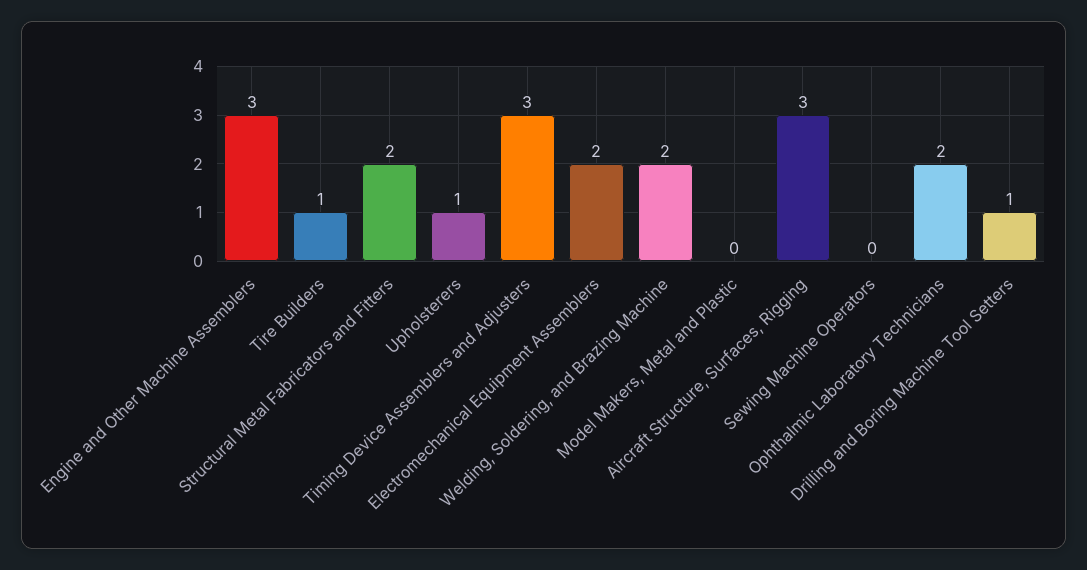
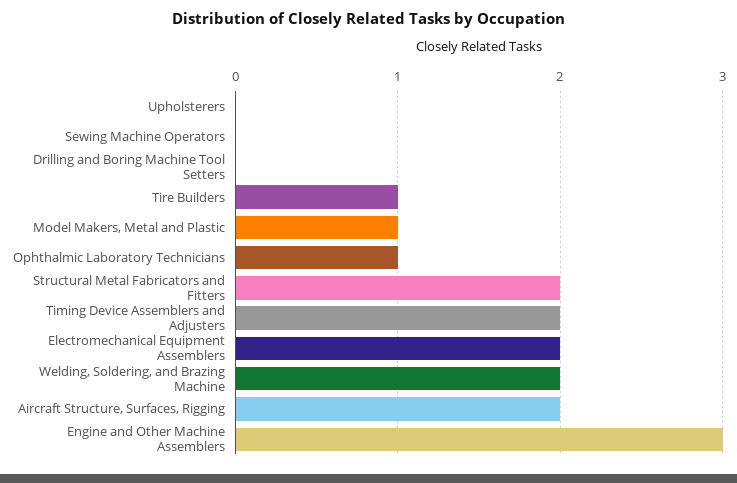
Upholsterers: 1 -> 0
Timing Device Assemblers and Adjusters: 3 -> 2
Model Makers, Metal and Plastic: 0 -> 1
Aircraft Structure, Surfaces, Rigging: 3 -> 2
Ophthalmic Laboratory Technicians: 2 -> 1
Drilling and Boring Machine Tool Setters: 1 -> 0

